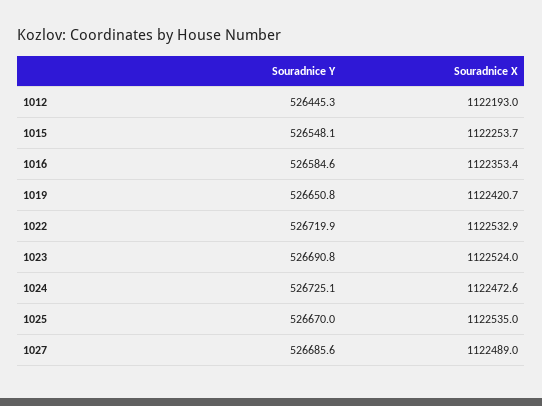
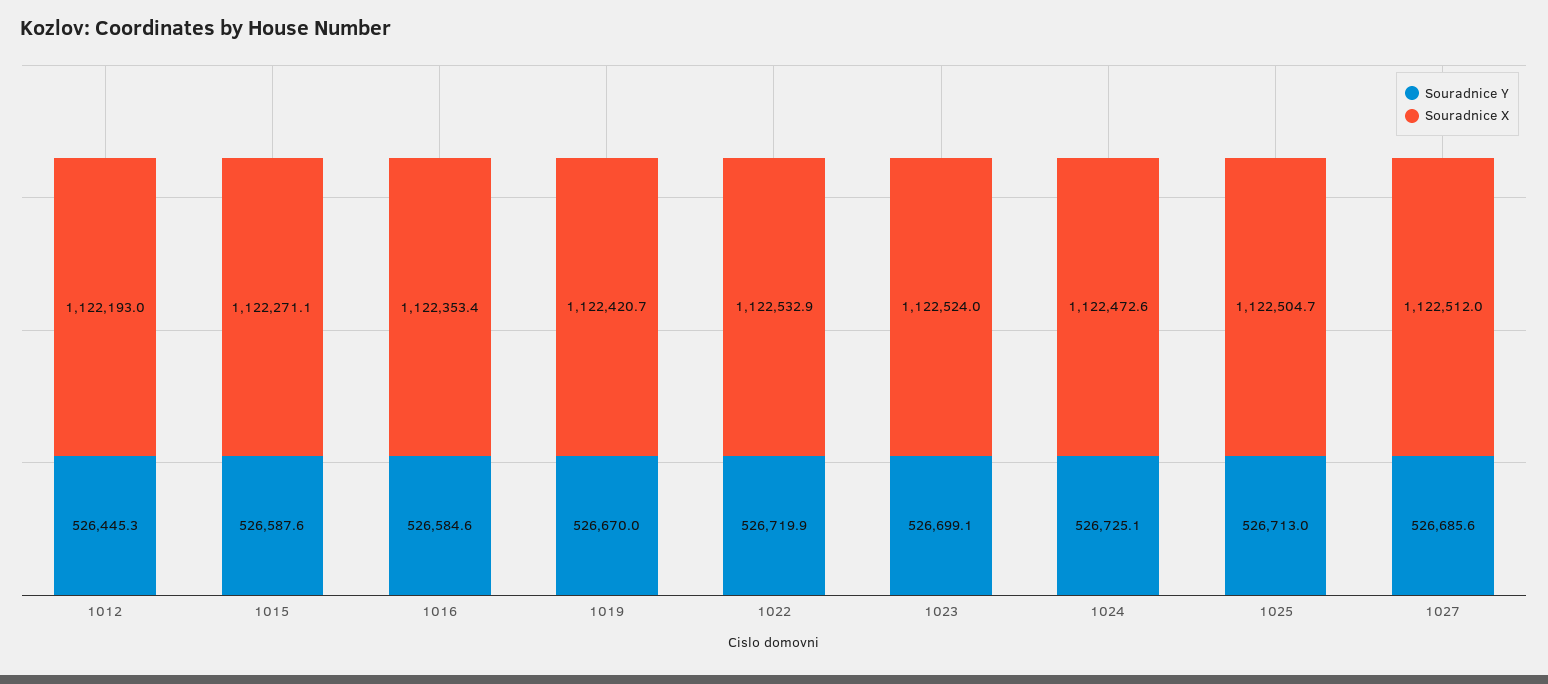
Souradnice Y, 1015: 526548.1 -> 526587.6
Souradnice X, 1015: 1122253.7 -> 1122271.1
Souradnice Y, 1019: 526650.8 -> 526670
Souradnice Y, 1023: 526690.8 -> 526699.1
Souradnice Y, 1025: 526670 -> 526713
Souradnice X, 1025: 1122535 -> 1122504.7
Souradnice X, 1027: 1122489 -> 1122512

